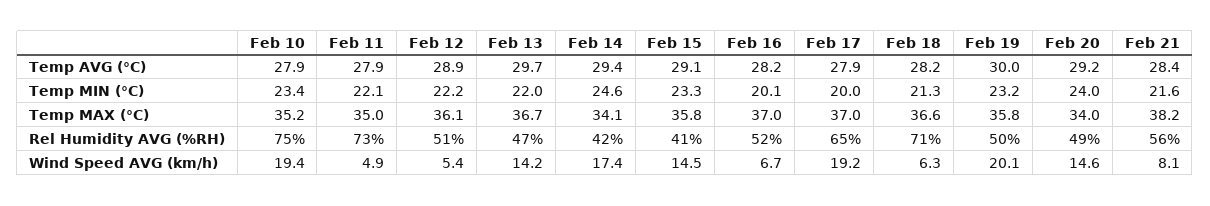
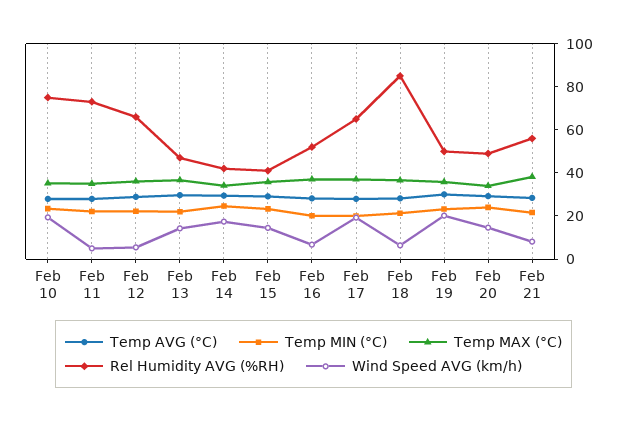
Rel Humidity AVG (%RH), Feb 12: 51 -> 65
Rel Humidity AVG (%RH), Feb 18: 71 -> 85

